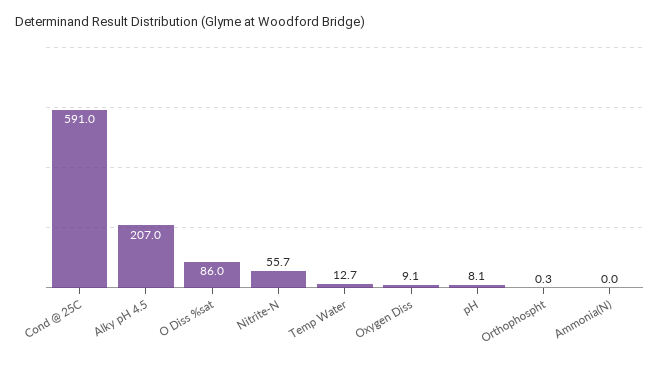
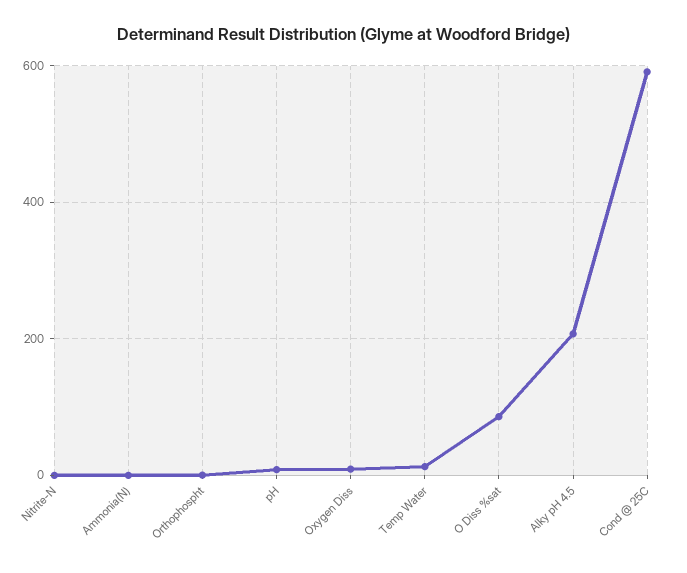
Nitrite-N: 55.7 -> 0

